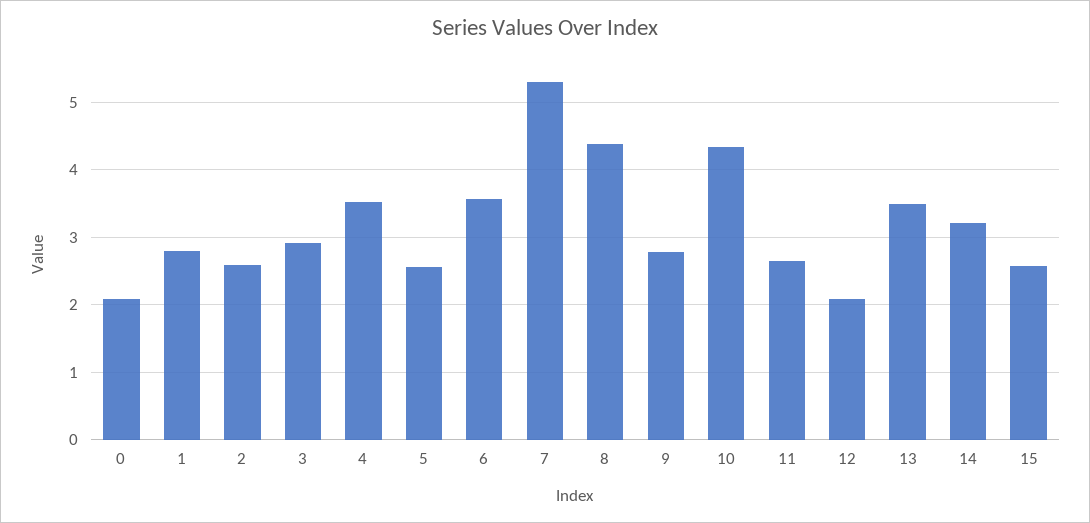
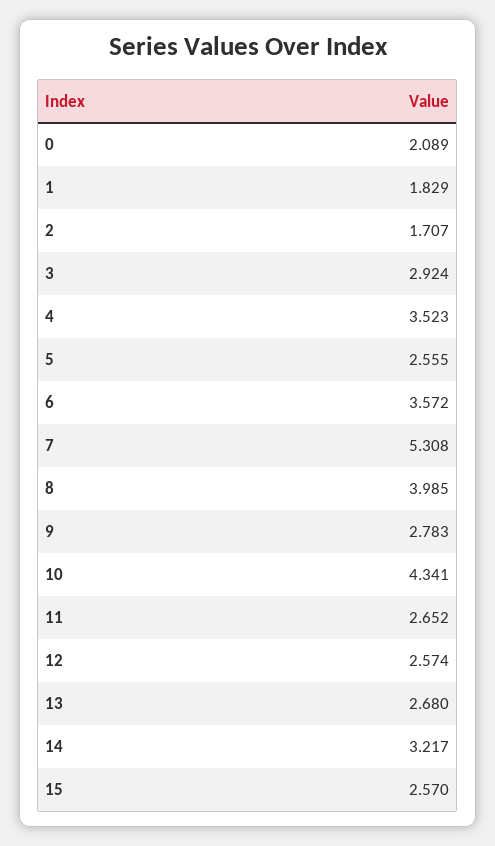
1: 2.8 -> 1.829
2: 2.6 -> 1.707
8: 4.4 -> 3.985
12: 2.1 -> 2.574
13: 3.5 -> 2.68

